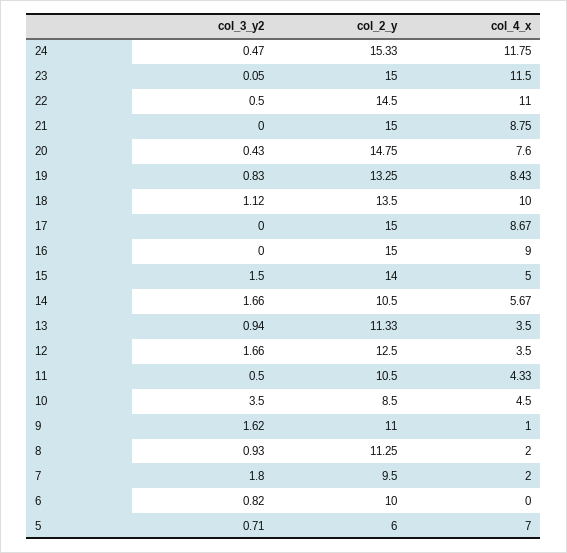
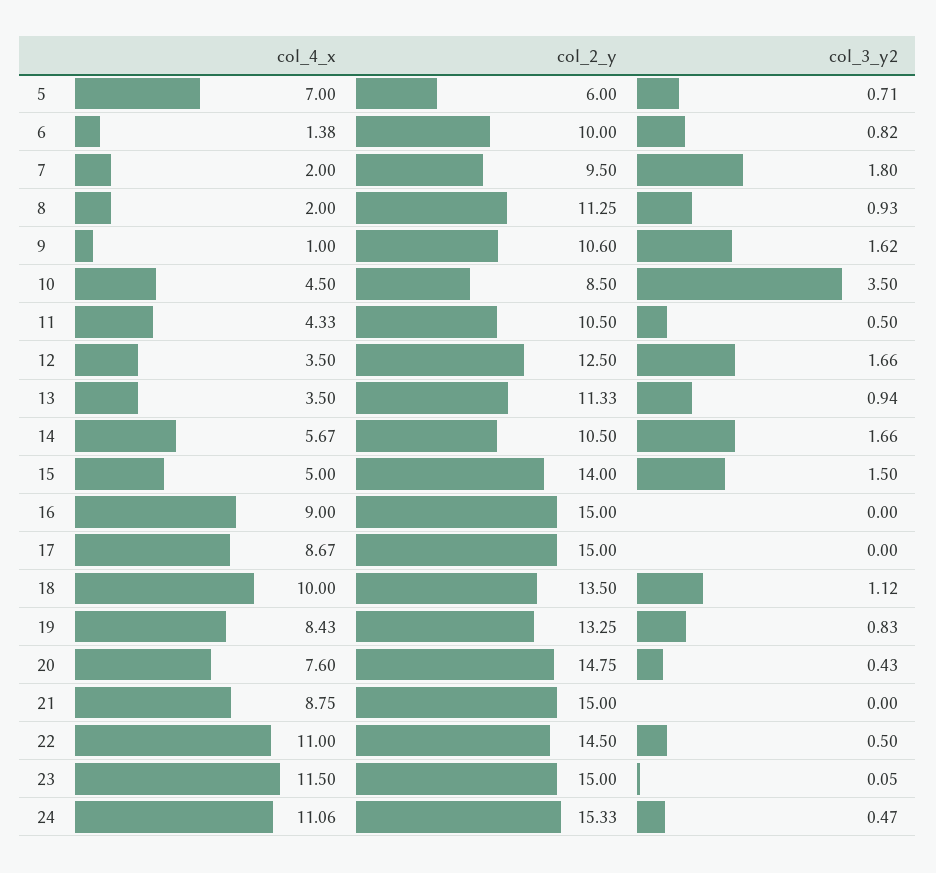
col_4_x, 24: 11.75 -> 11.06
col_2_y, 9: 11 -> 10.6
col_4_x, 6: 0 -> 1.38

